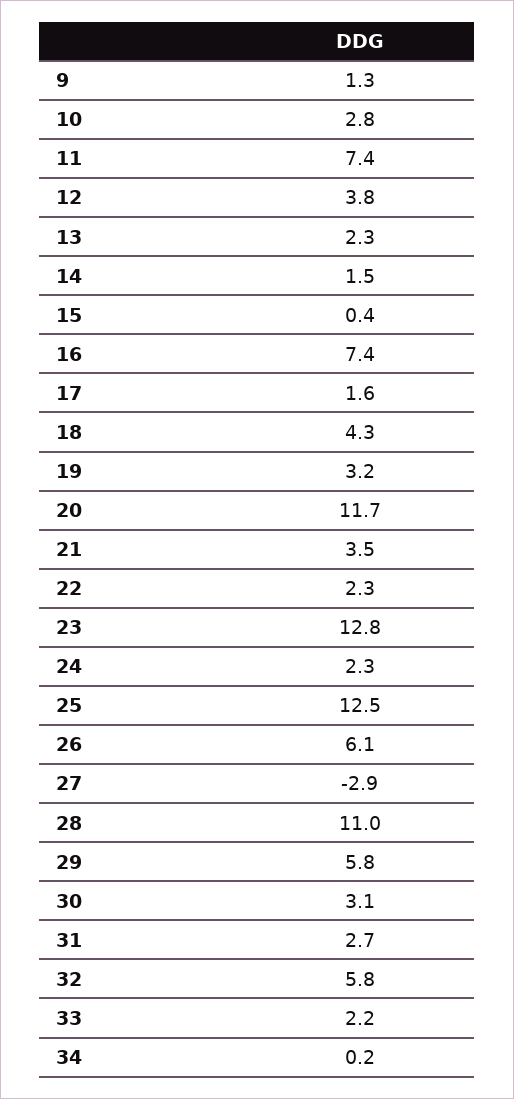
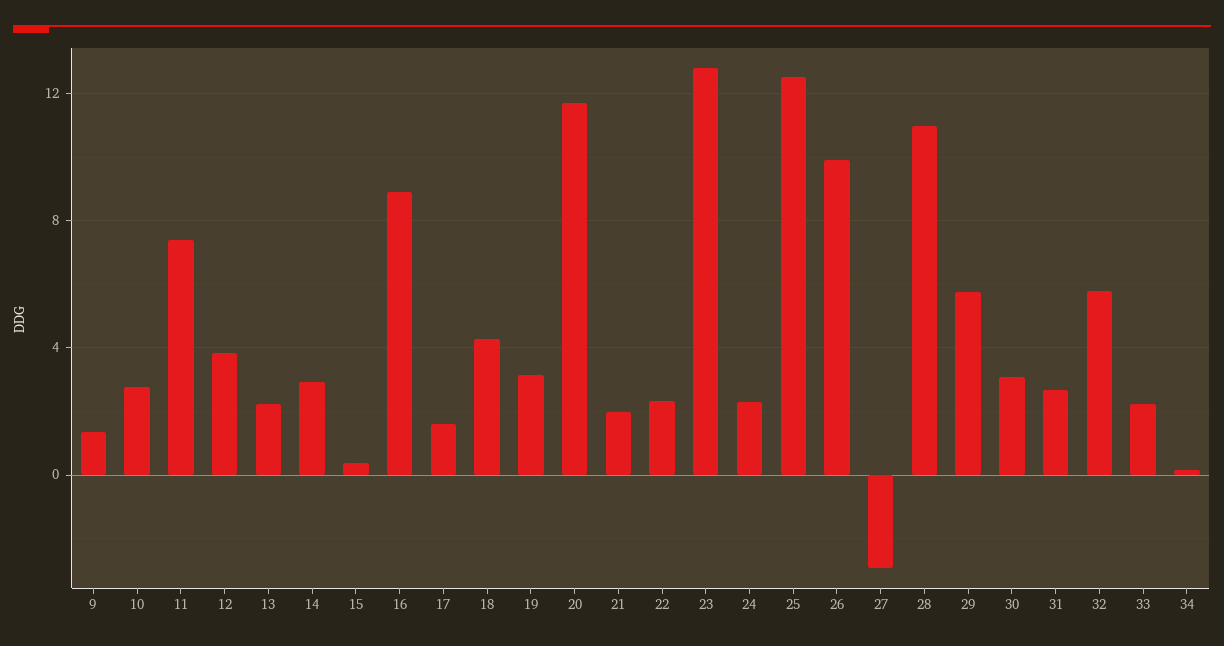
14: 1.5 -> 3
16: 7.4 -> 9
21: 3.5 -> 2
26: 6.1 -> 10

